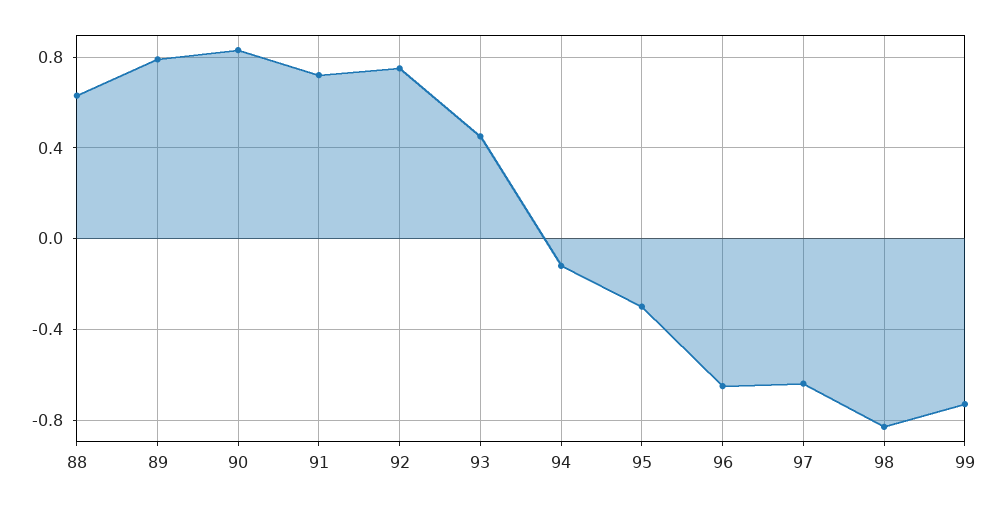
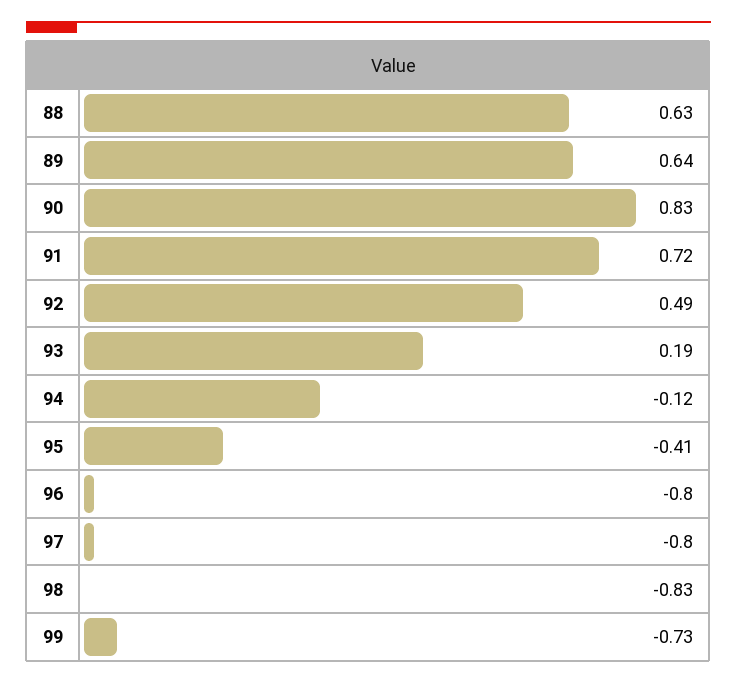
89: 0.8 -> 0.64
92: 0.75 -> 0.49
93: 0.45 -> 0.19
95: -0.3 -> -0.41
96: -0.65 -> -0.8
97: -0.65 -> -0.8

